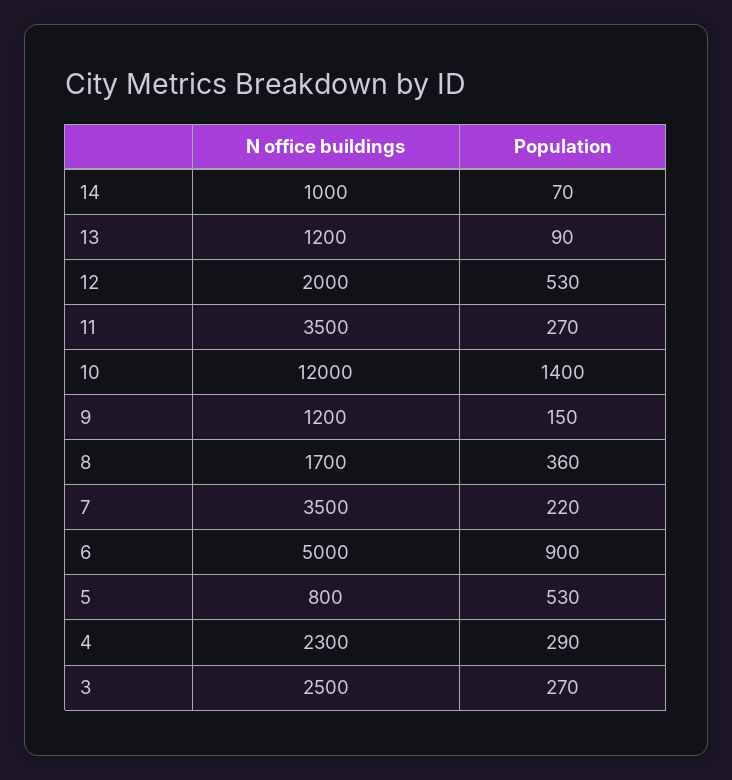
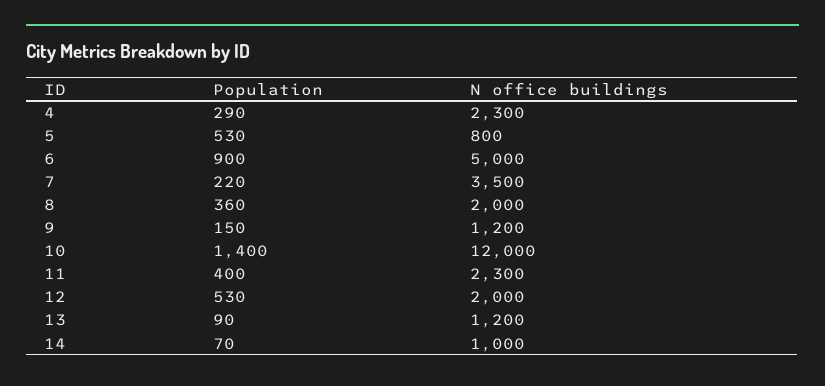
N office buildings, 11: 3500 -> 2300
Population, 11: 270 -> 400
N office buildings, 8: 1700 -> 2000
N office buildings, 3: 2500 -> none
Population, 3: 270 -> none

